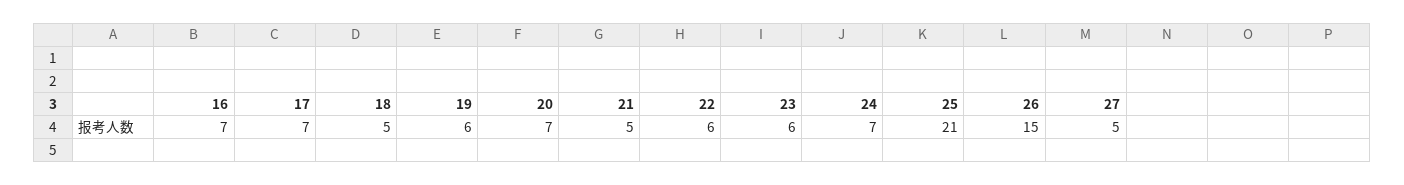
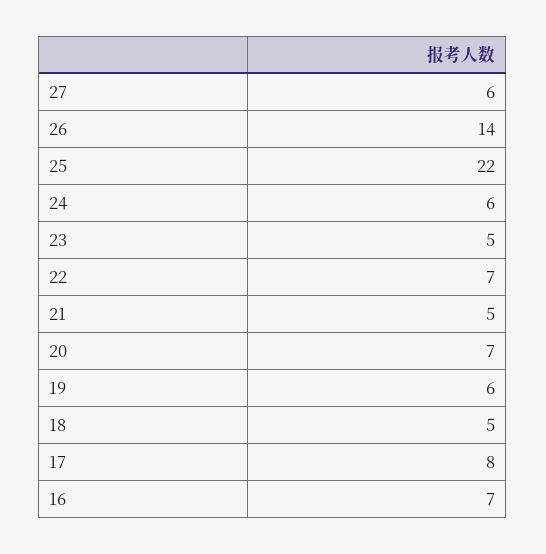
17: 7 -> 8
22: 6 -> 7
23: 6 -> 5
24: 7 -> 6
25: 21 -> 22
26: 15 -> 14
27: 5 -> 6

